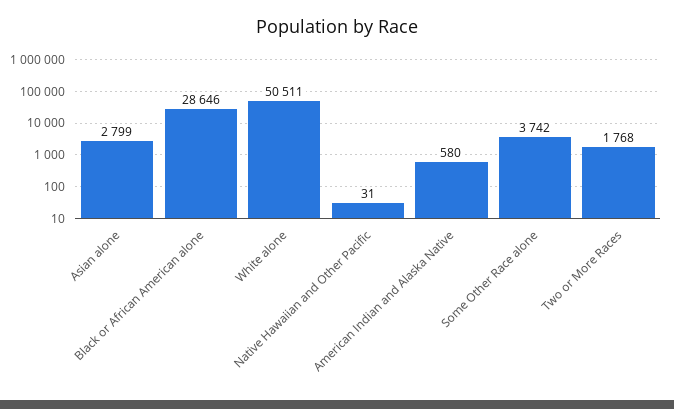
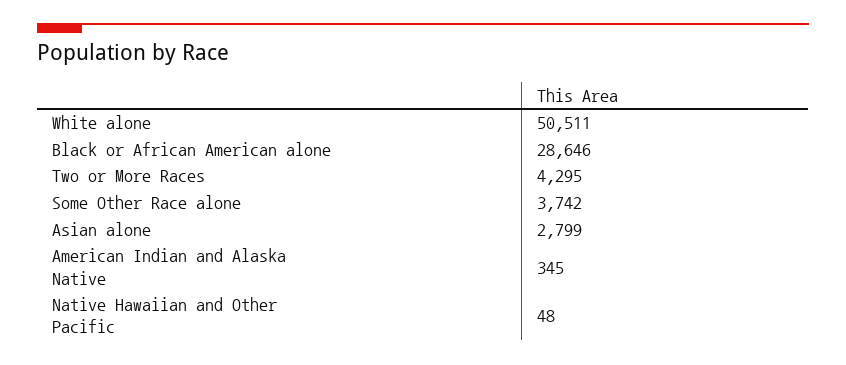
Native Hawaiian and Other Pacific: 31 -> 48
American Indian and Alaska Native: 580 -> 345
Two or More Races: 1768 -> 4295

